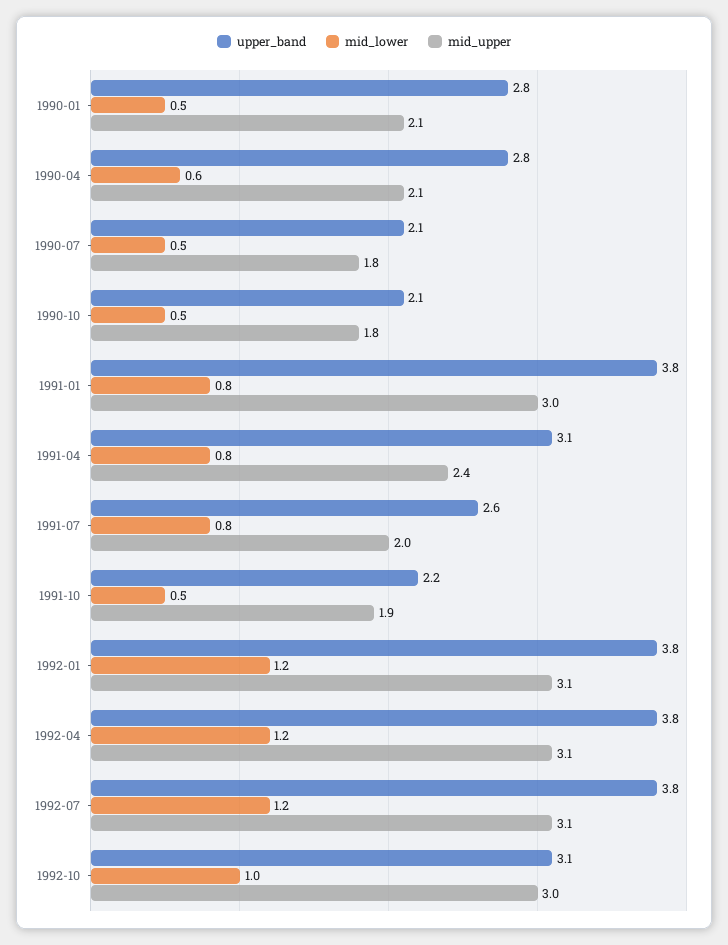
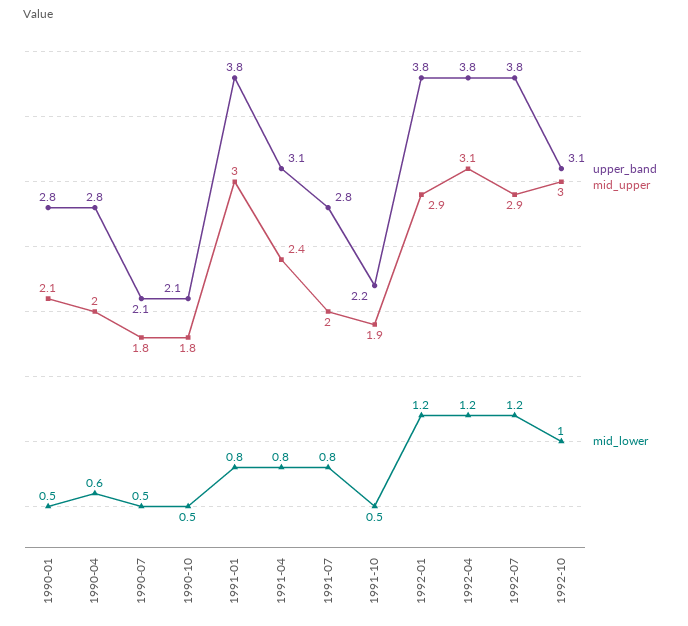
mid_upper, 1990-04: 2.1 -> 2
upper_band, 1991-07: 2.6 -> 2.8
mid_upper, 1992-01: 3.1 -> 2.9
mid_upper, 1992-07: 3.1 -> 2.9

